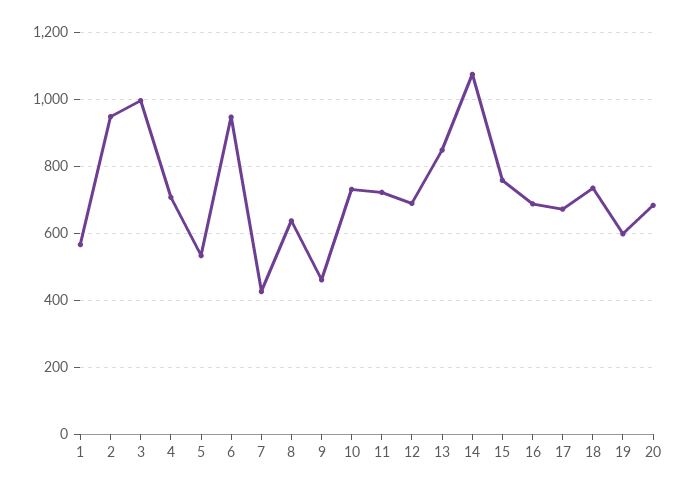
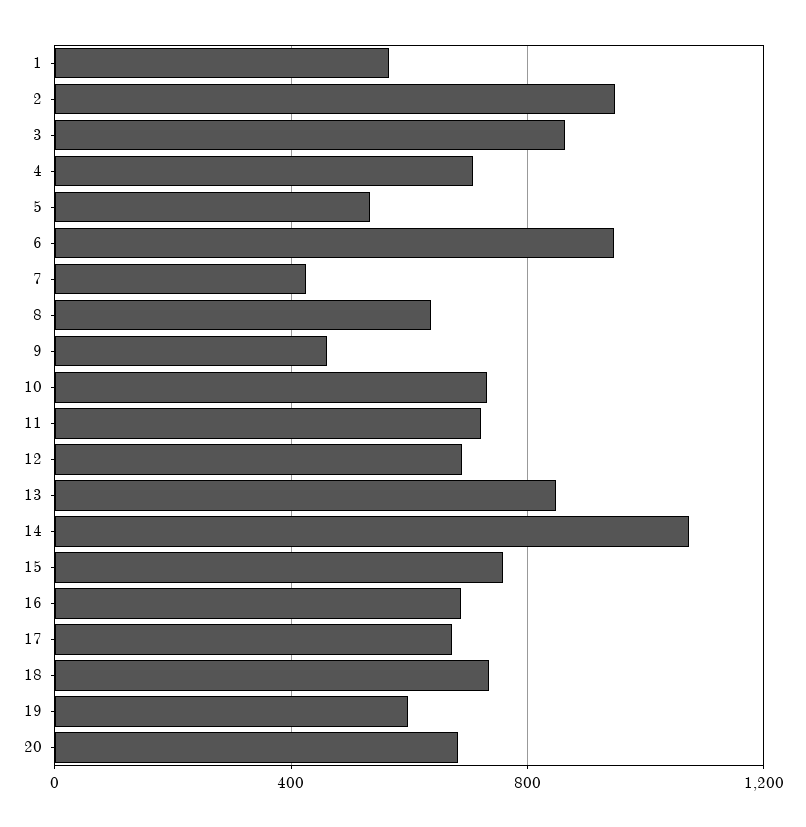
3: 1000 -> 850

